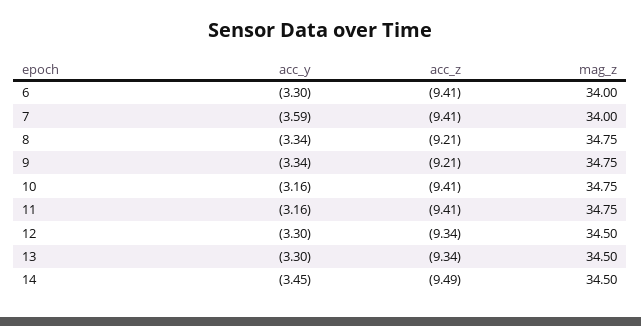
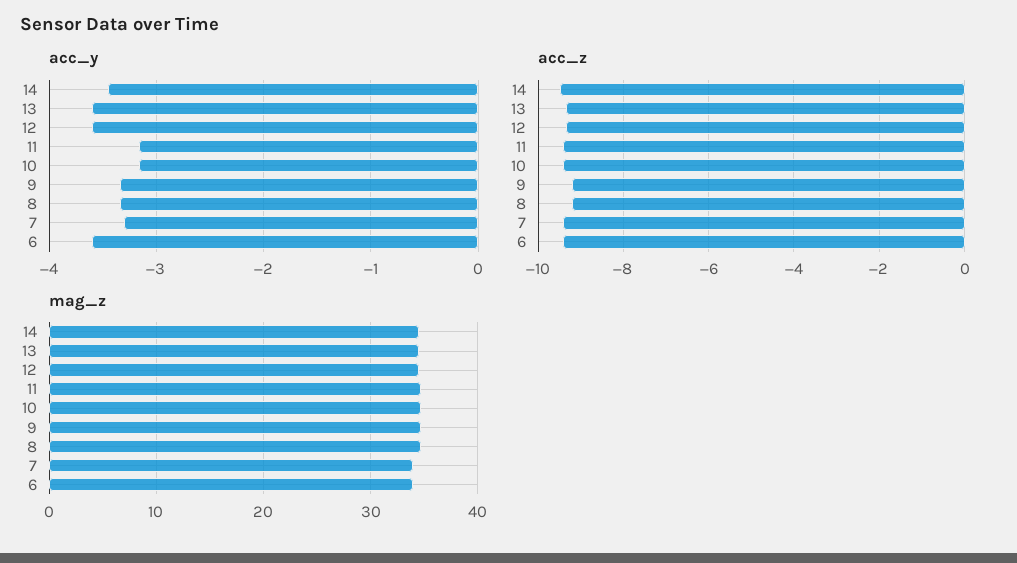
acc_y, 6: -3.3 -> -3.6
acc_y, 7: -3.59 -> -3.3
acc_y, 12: -3.3 -> -3.6
acc_y, 13: -3.3 -> -3.6

